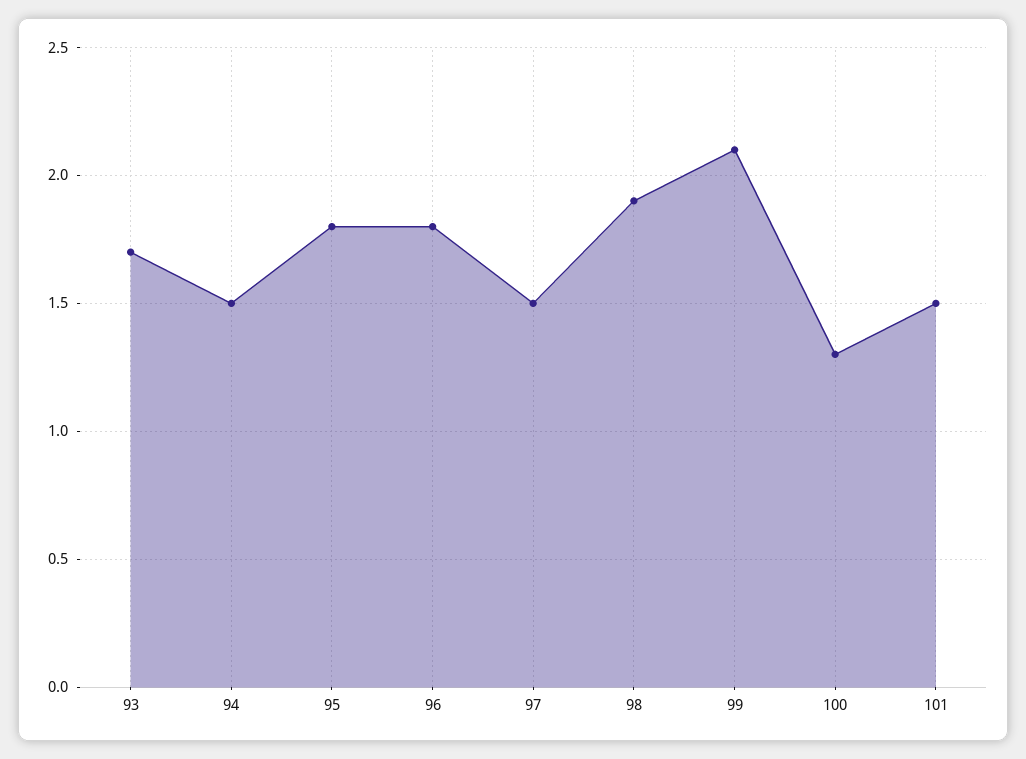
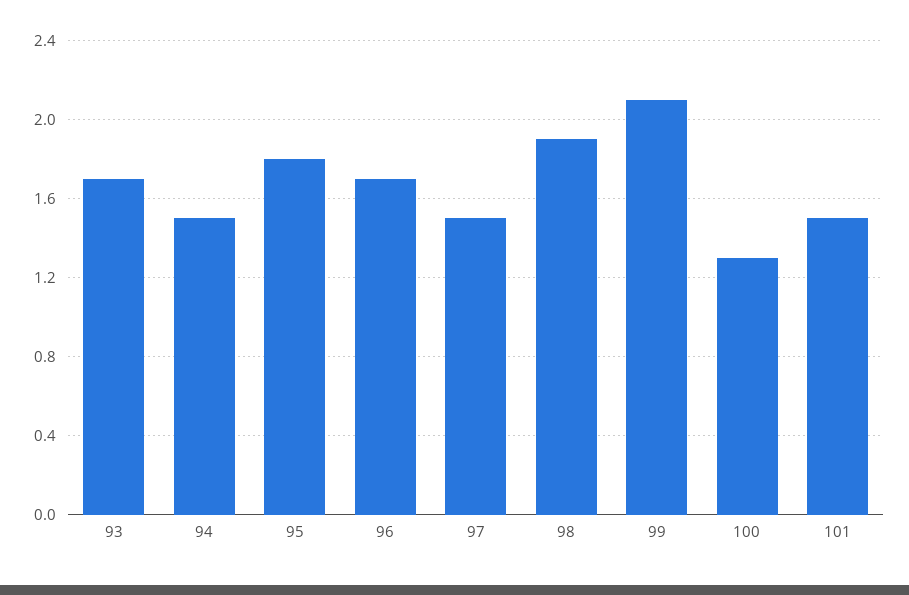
96: 1.8 -> 1.7

